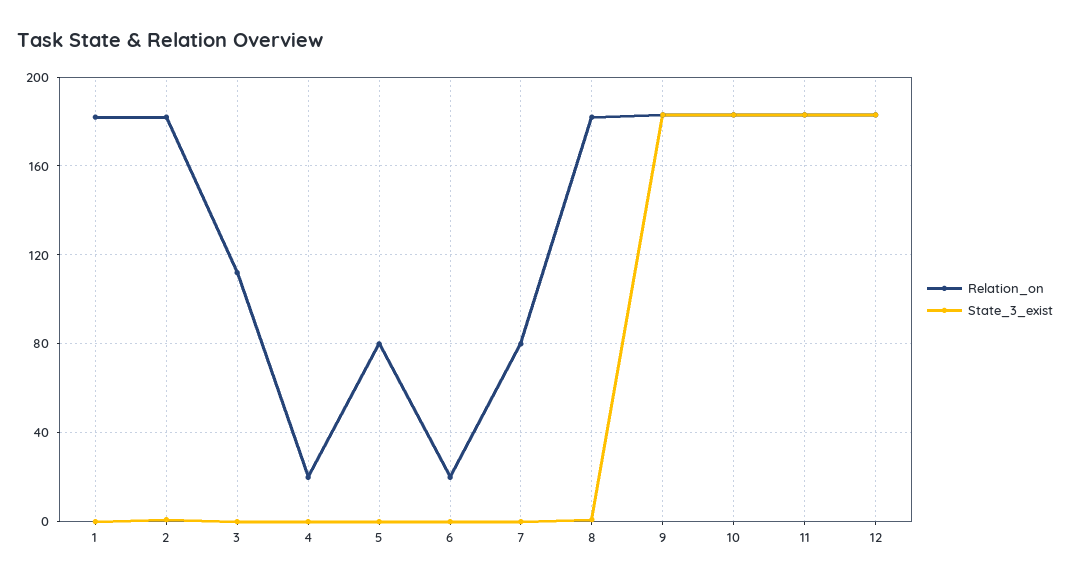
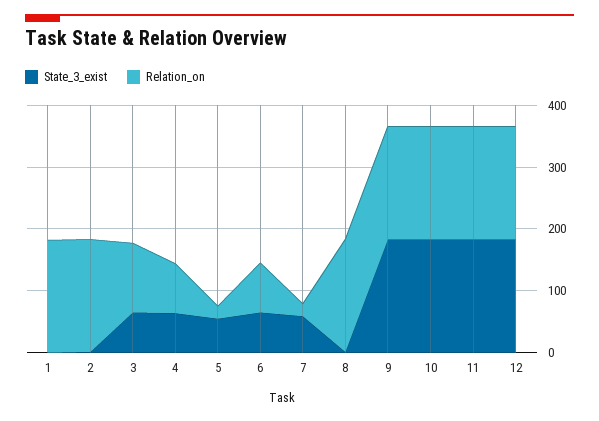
State_3_exist, 3: 0 -> 60
Relation_on, 4: 20 -> 80
State_3_exist, 4: 0 -> 60
Relation_on, 5: 80 -> 20
State_3_exist, 5: 0 -> 60
Relation_on, 6: 20 -> 80
State_3_exist, 6: 0 -> 60
Relation_on, 7: 80 -> 20
State_3_exist, 7: 0 -> 60

